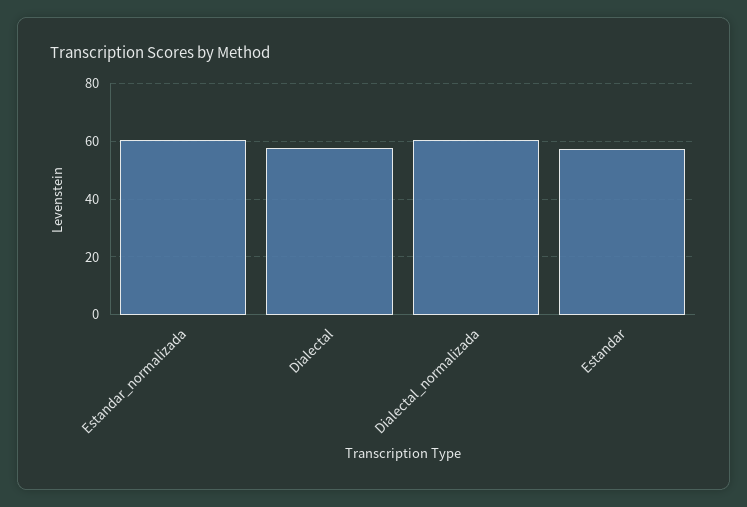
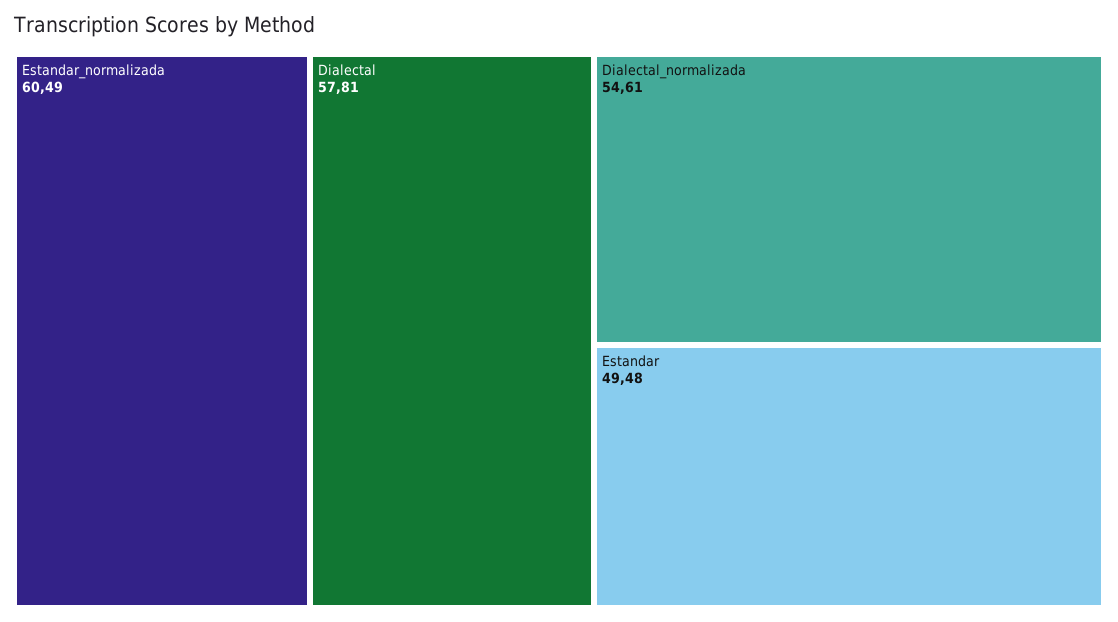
Dialectal_normalizada: 60 -> 54.61
Estandar: 57.5 -> 49.48

